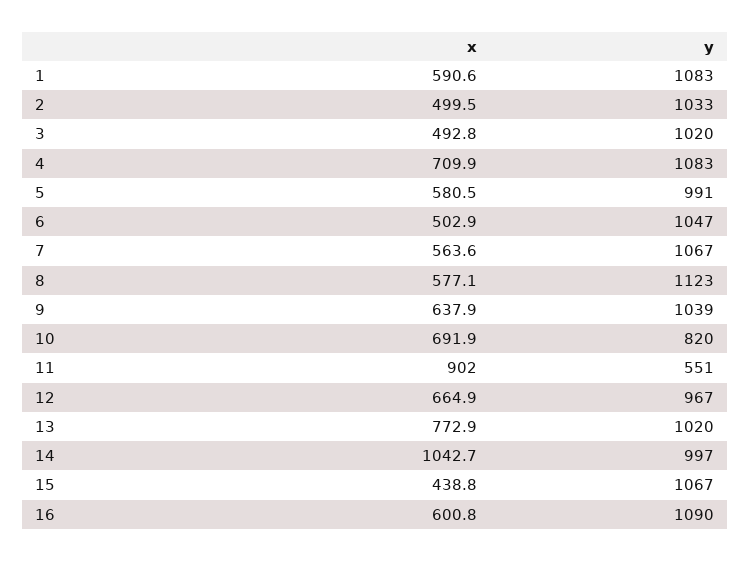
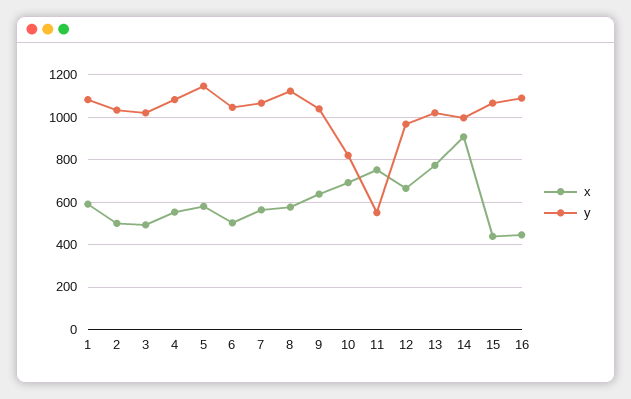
x, 4: 709.9 -> 550
y, 5: 991 -> 1150
x, 11: 902 -> 750
x, 14: 1042.7 -> 900
x, 16: 600.8 -> 450

